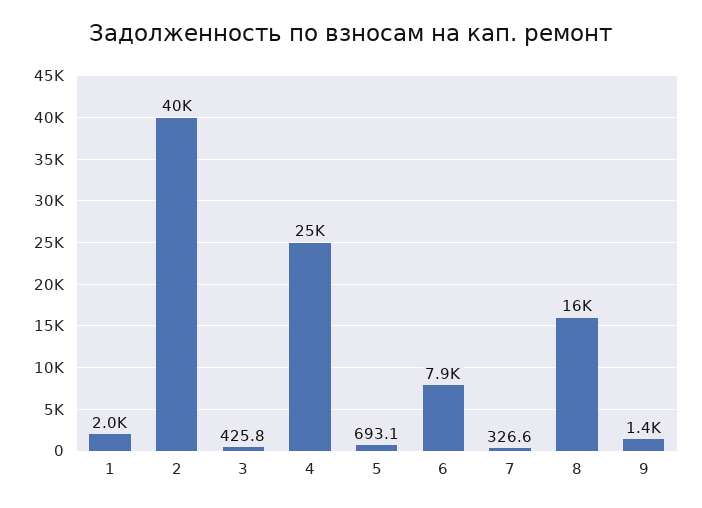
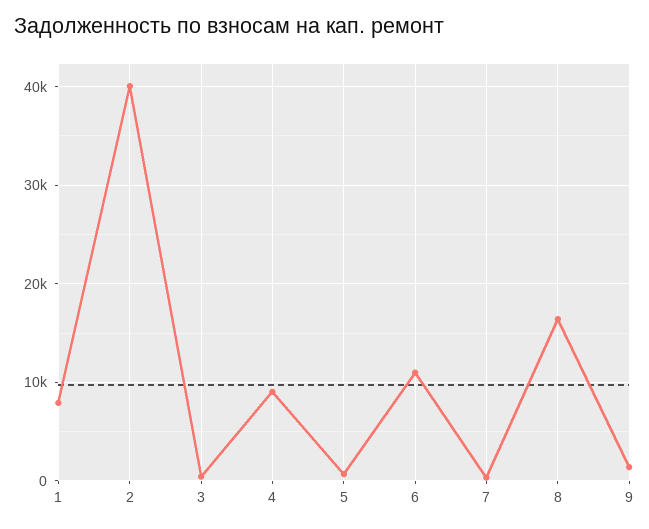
1: 2000 -> 8000
4: 25000 -> 9000
6: 7900 -> 11000

